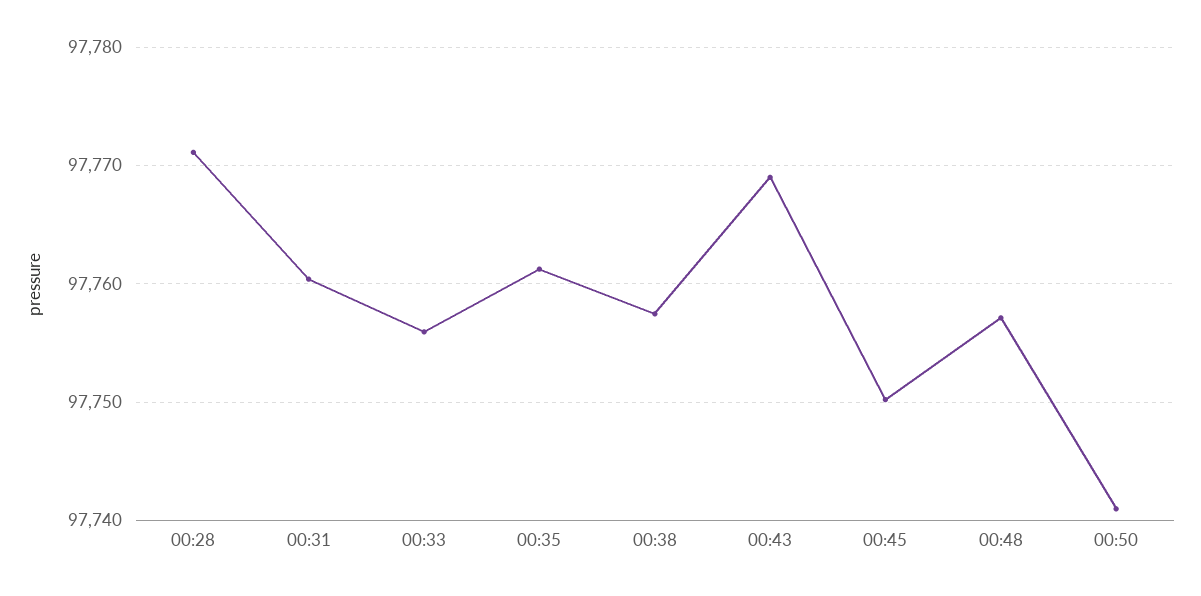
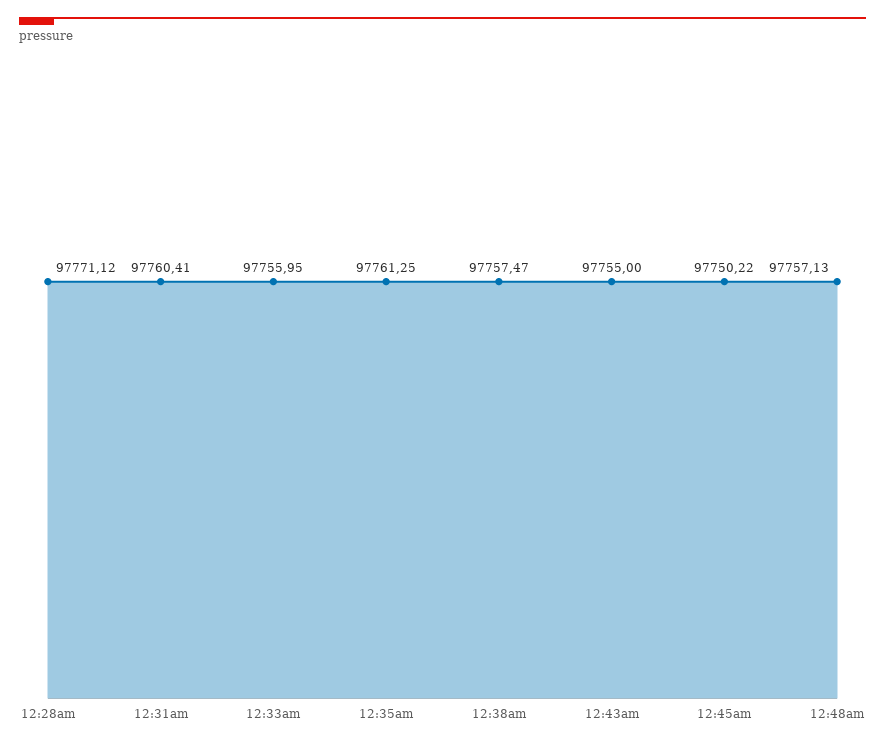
00:43: 97769 -> 97755
00:50: 97741 -> none

